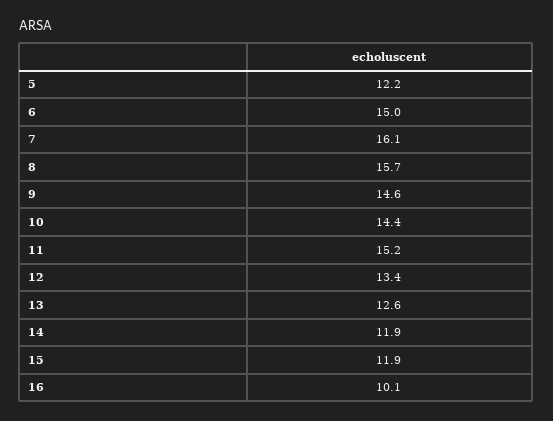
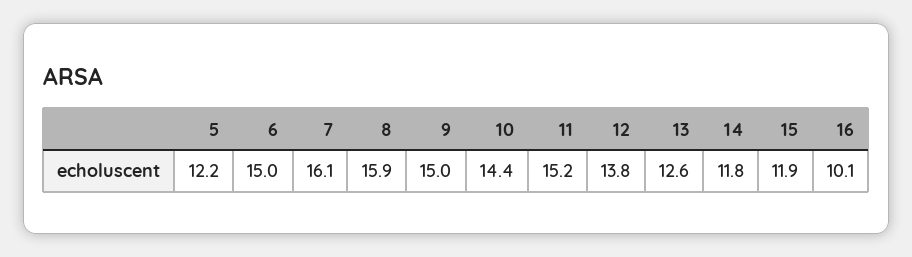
8: 15.7 -> 15.9
9: 14.6 -> 15
12: 13.4 -> 13.8
14: 11.9 -> 11.8

